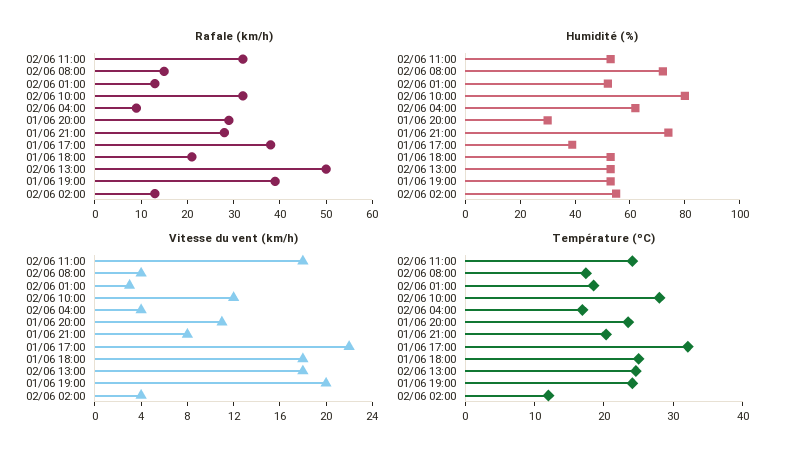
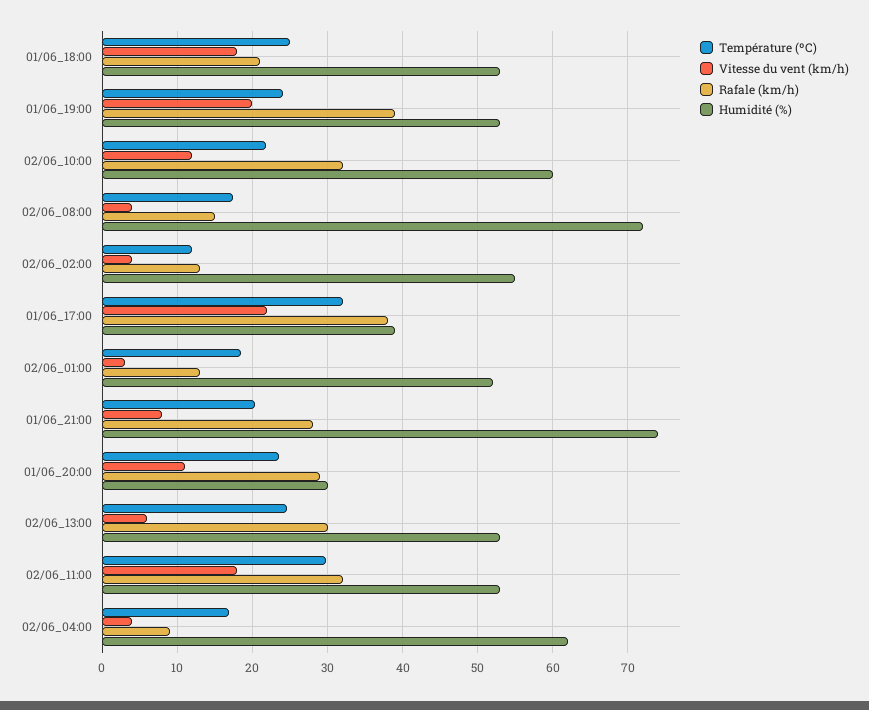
Rafale (km/h), 02/06 13:00: 50 -> 30
Humidité (%), 02/06 10:00: 80 -> 60
Vitesse du vent (km/h), 02/06 13:00: 18 -> 6
Température (ºC), 02/06 11:00: 24 -> 30
Température (ºC), 02/06 10:00: 28 -> 22

